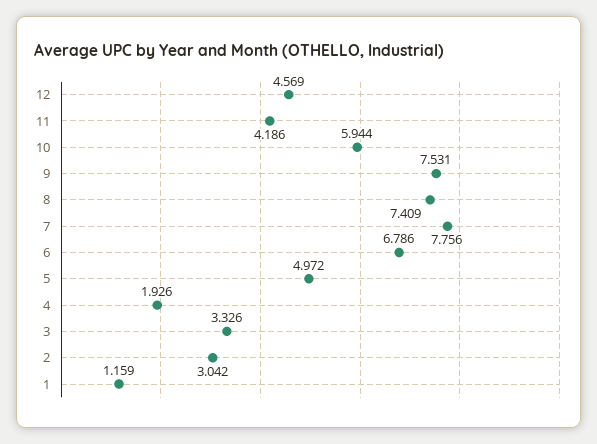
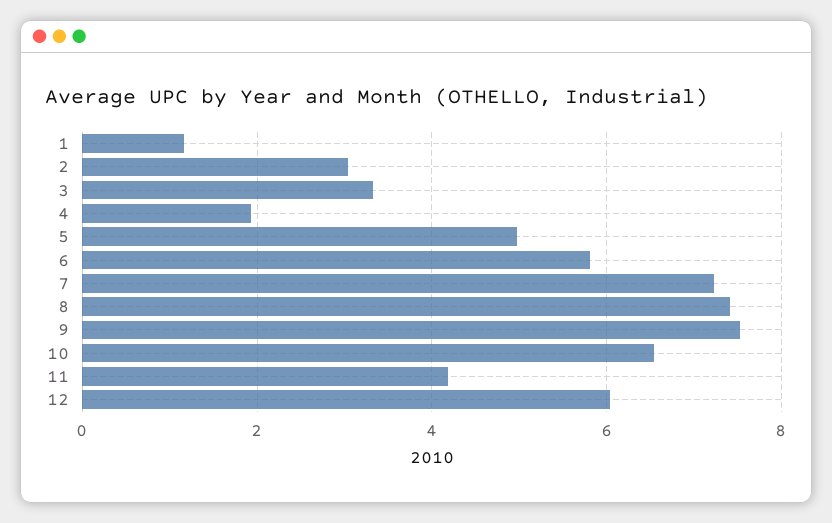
12: 4.569 -> 6
10: 5.944 -> 6.6
7: 7.756 -> 7.2
6: 6.786 -> 5.8

